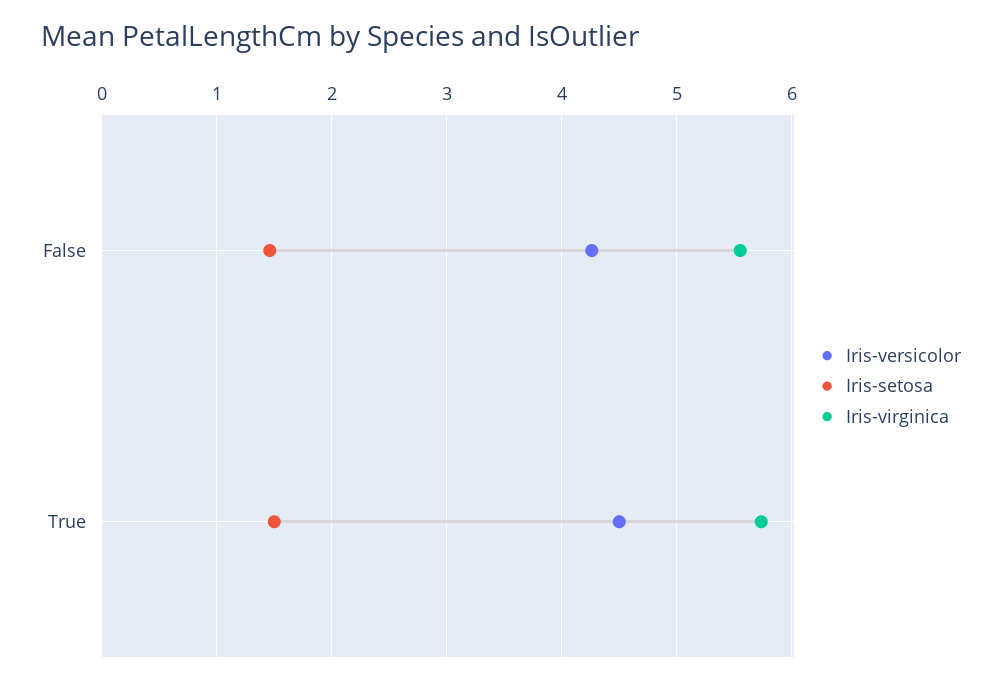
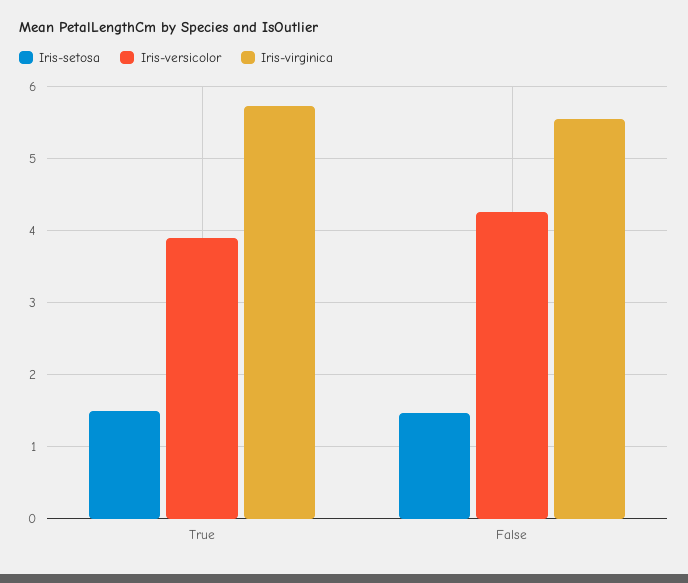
Iris-versicolor, True: 4.5 -> 3.9

